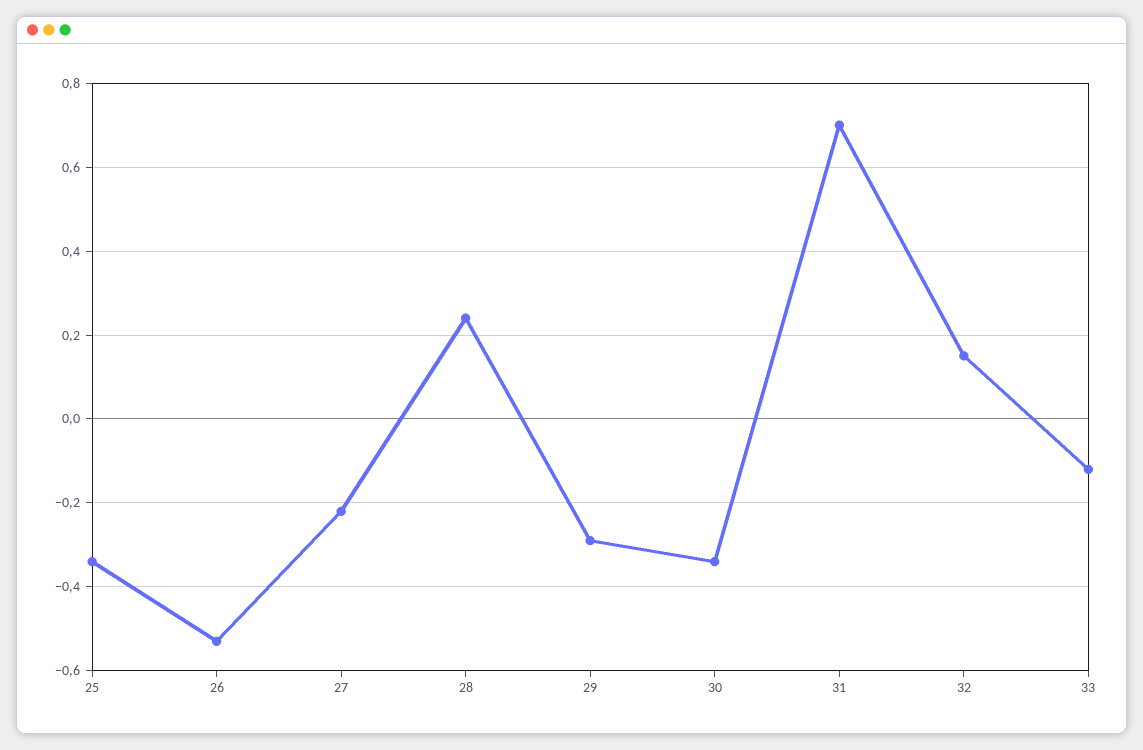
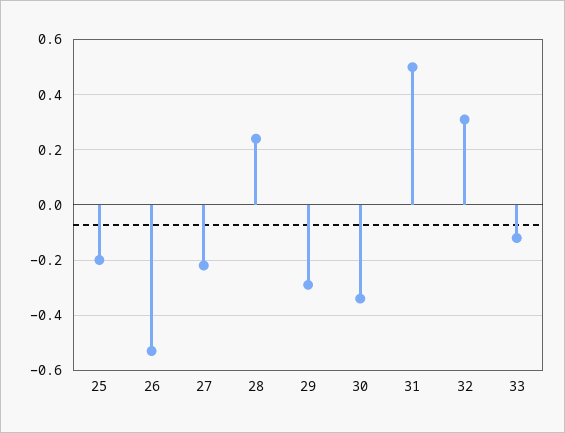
25: -0.35 -> -0.2
31: 0.7 -> 0.5
32: 0.15 -> 0.3

